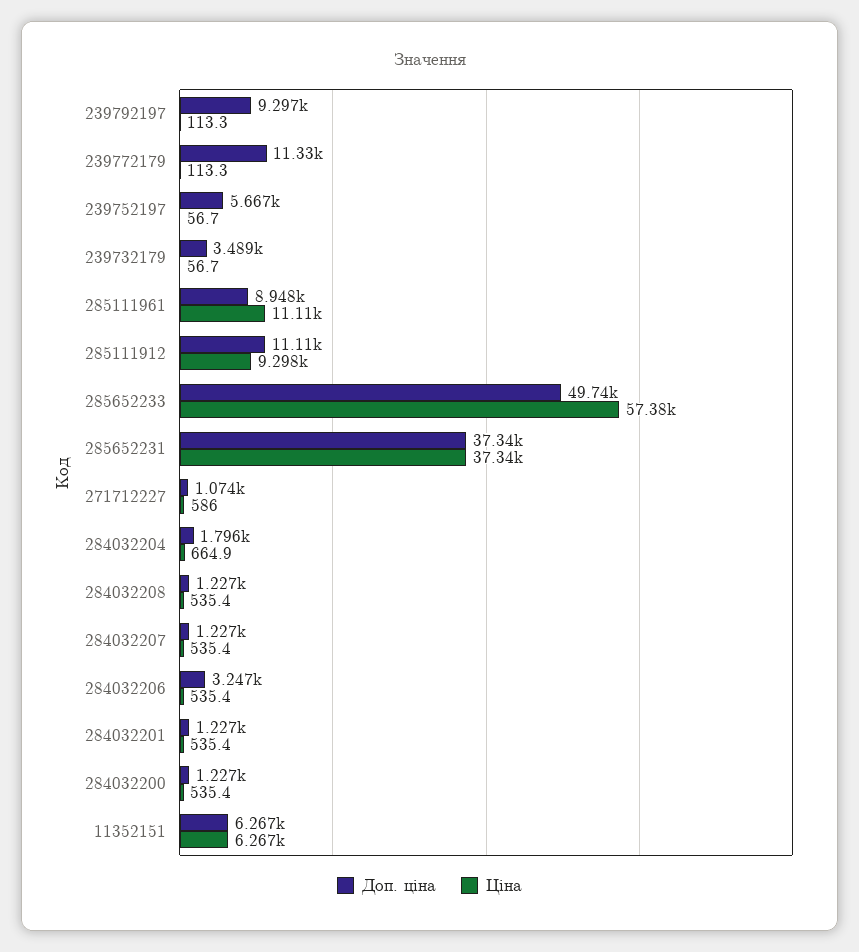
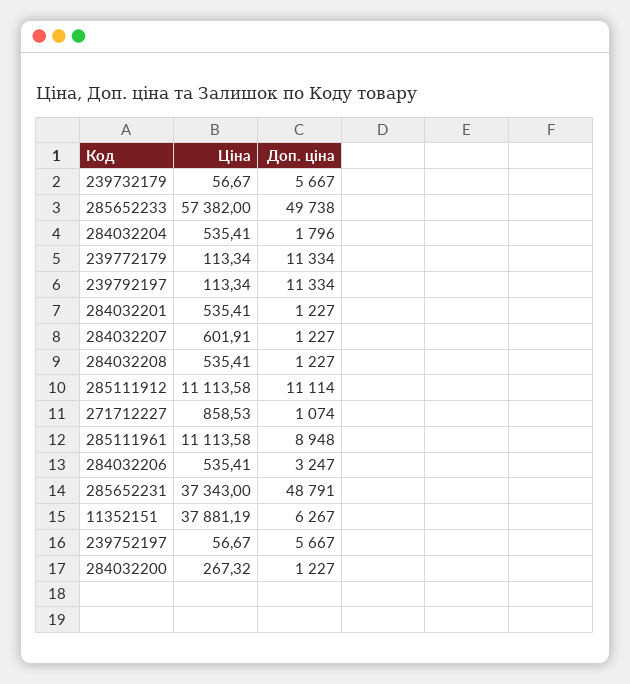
Доп. ціна, 239792197: 9297 -> 11334
Доп. ціна, 239732179: 3489 -> 5667
Ціна, 285111912: 9298 -> 11113.58
Доп. ціна, 285652231: 37340 -> 48791
Ціна, 271712227: 586 -> 858.53
Ціна, 284032204: 664.9 -> 535.41
Ціна, 284032207: 535.4 -> 601.91
Ціна, 284032200: 535.4 -> 267.32
Ціна, 11352151: 6267 -> 37881.19

